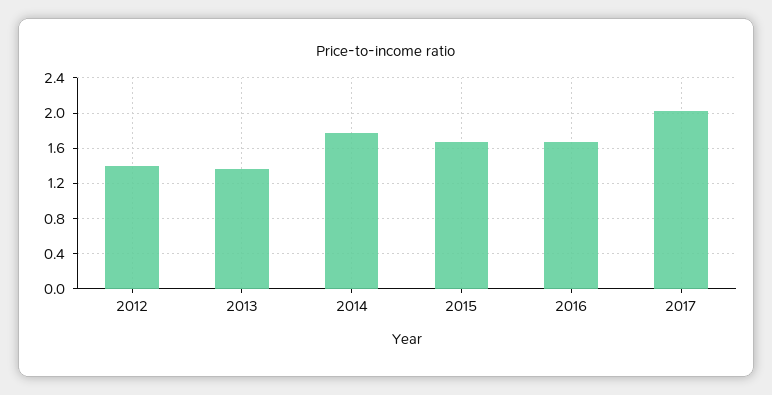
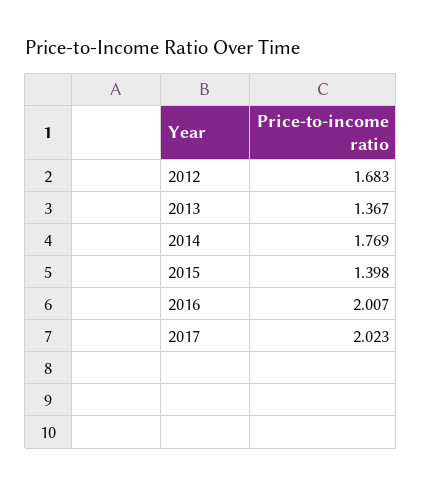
2012: 1.4 -> 1.683
2015: 1.7 -> 1.398
2016: 1.7 -> 2.007

